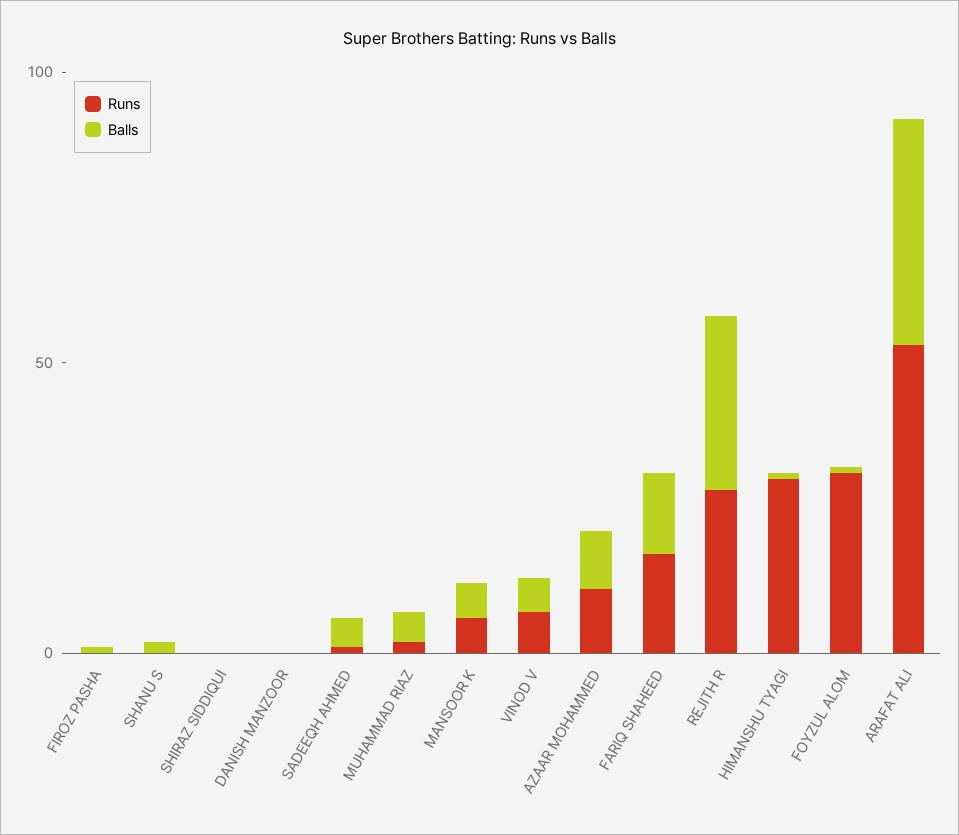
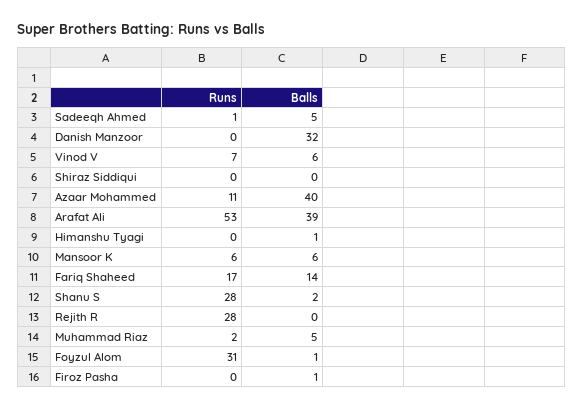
Runs, SHANU S: 0 -> 28
Balls, DANISH MANZOOR: 0 -> 32
Balls, AZAAR MOHAMMED: 10 -> 40
Balls, REJITH R: 30 -> 0
Runs, HIMANSHU TYAGI: 30 -> 0

